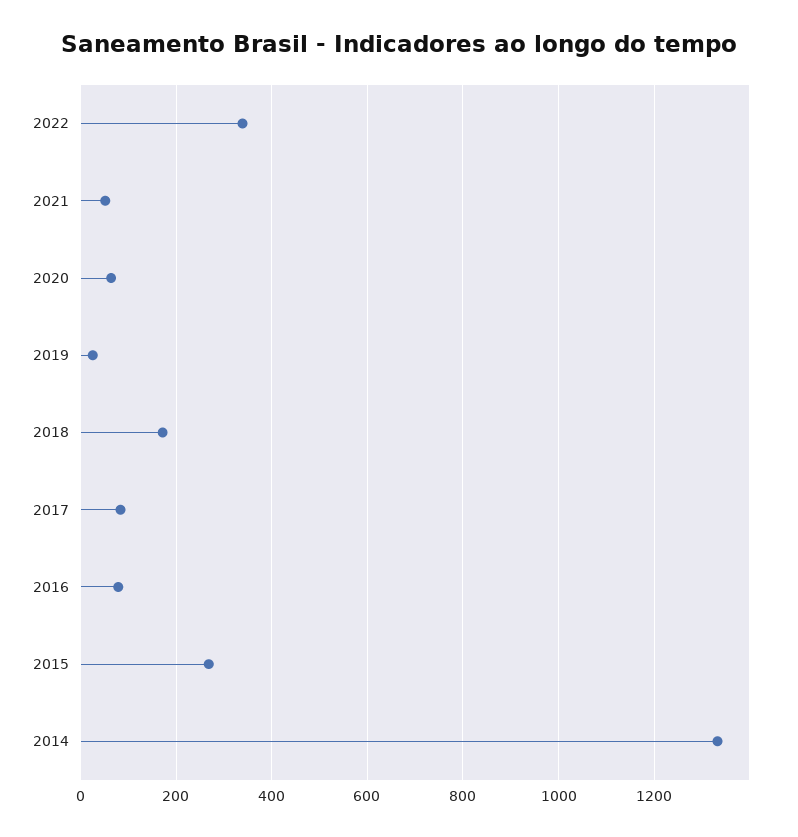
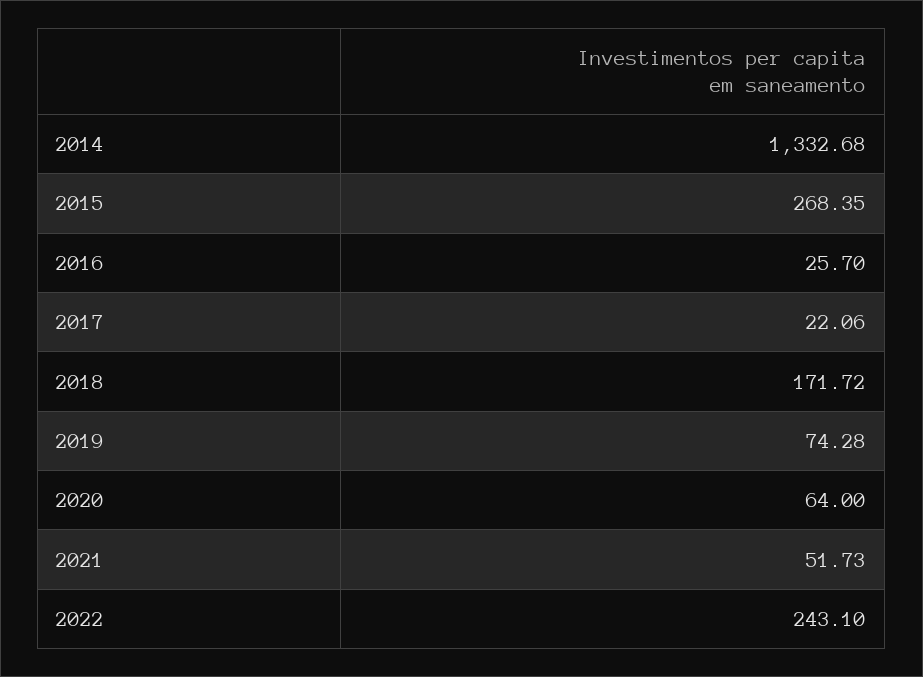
2022: 340 -> 243.1
2019: 20 -> 74.28
2017: 80 -> 22.06
2016: 80 -> 25.7

